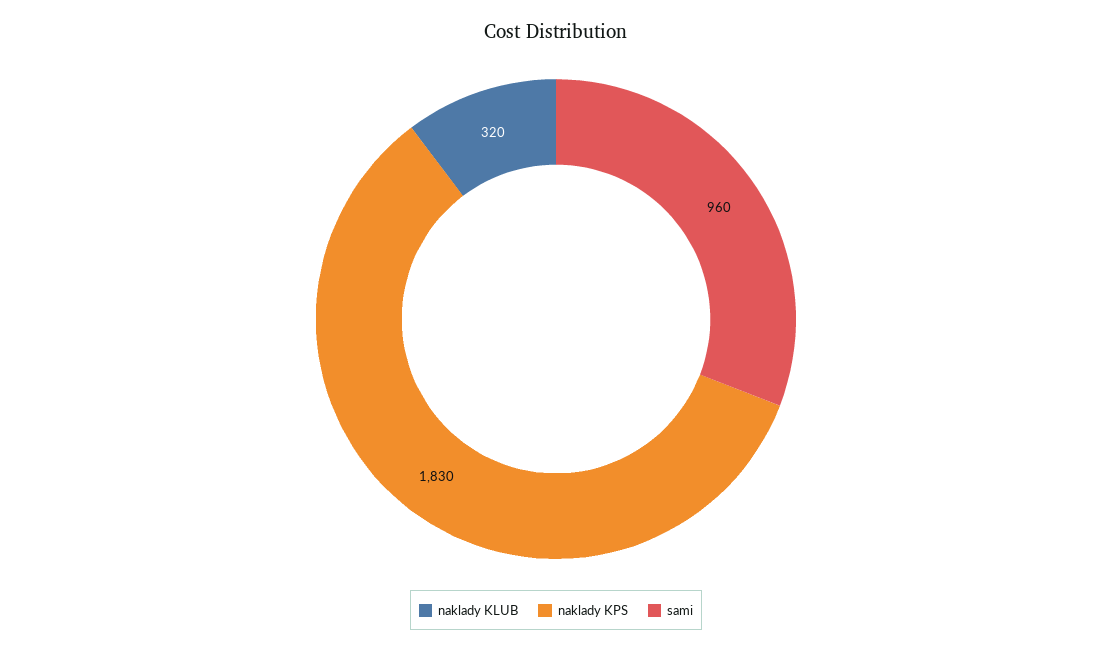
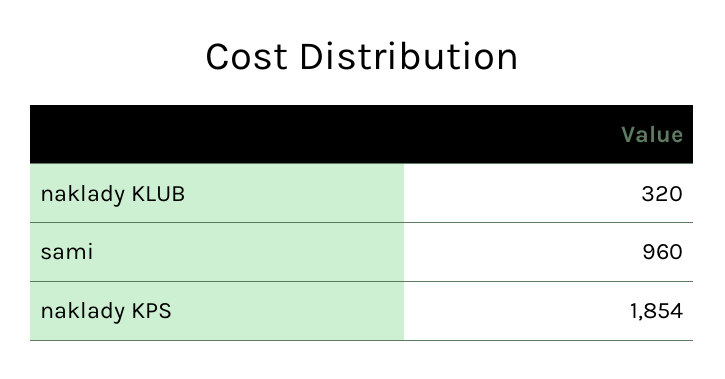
naklady KPS: 1830 -> 1854

